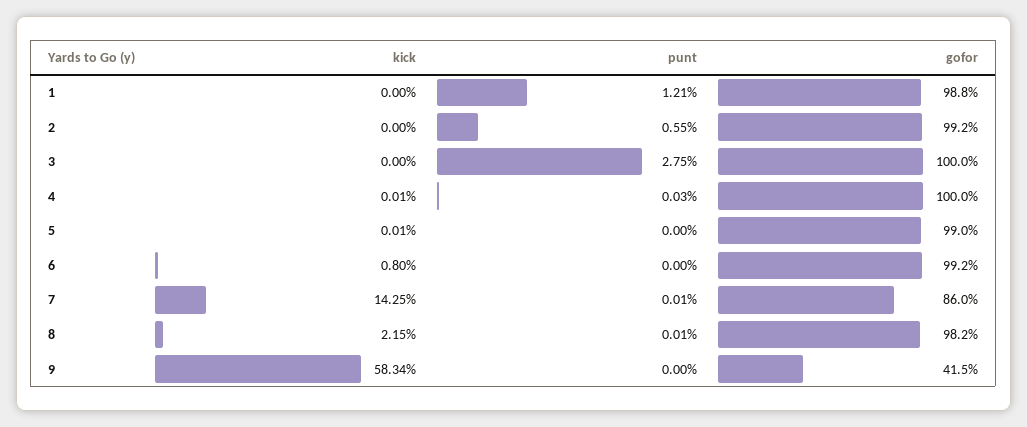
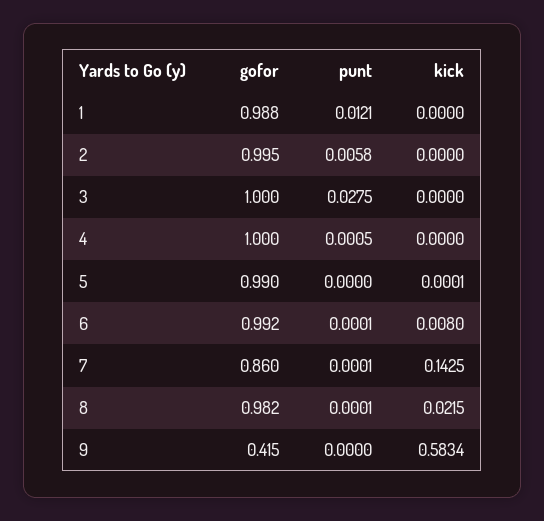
punt, 2: 0.0055 -> 0.0058
gofor, 2: 0.992 -> 0.995
kick, 4: 0.0001 -> 0
punt, 4: 0.0003 -> 0.0005
punt, 6: 0 -> 0.0001

